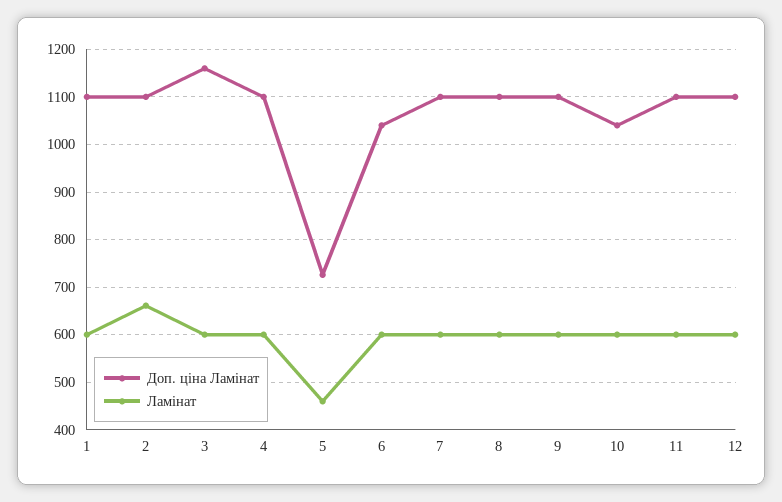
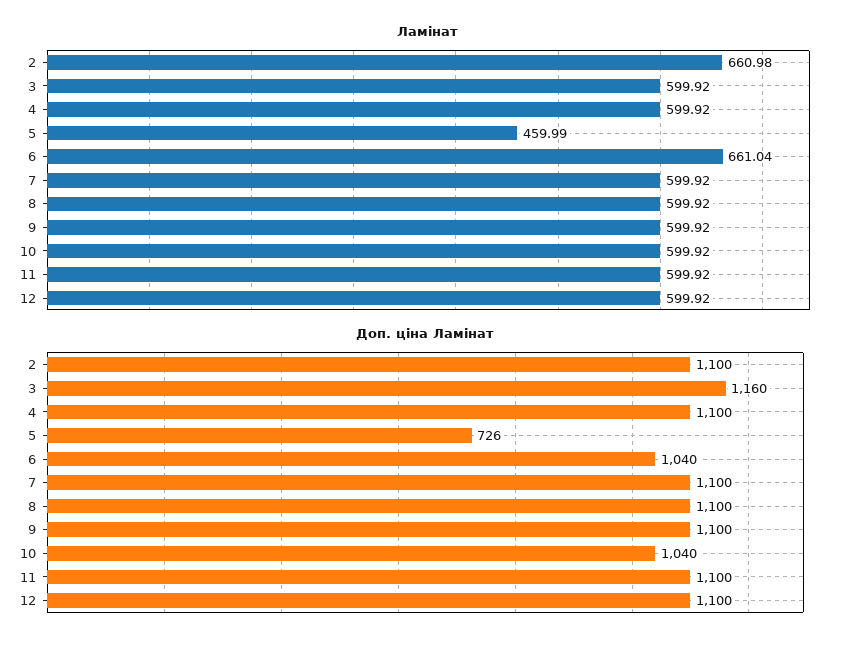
Доп. ціна Ламінат, 1: 1100 -> none
Ламінат, 1: 600 -> none
Ламінат, 6: 600 -> 661.04

